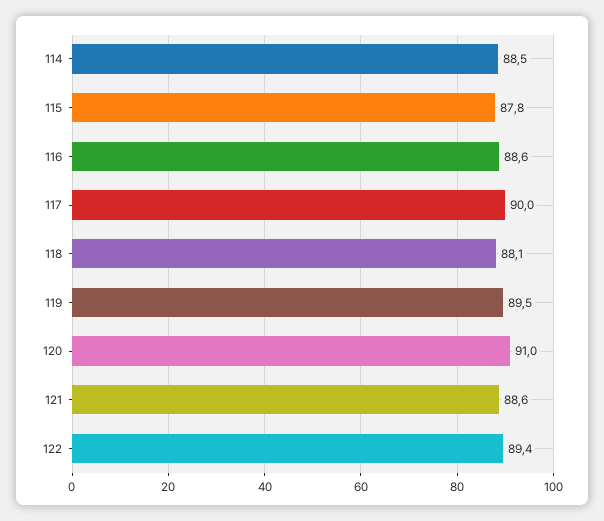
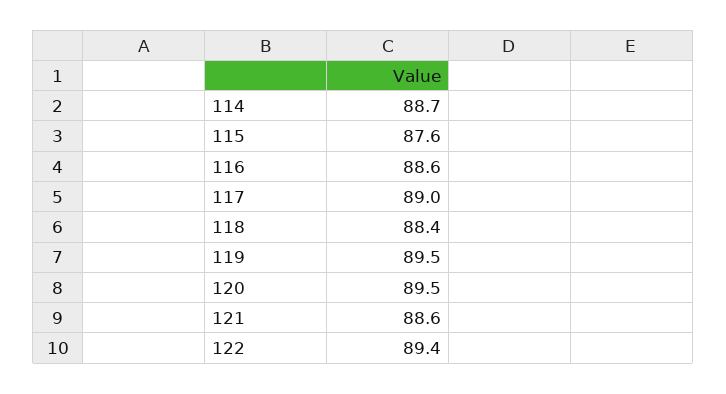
114: 88.5 -> 88.7
115: 87.8 -> 87.6
117: 90 -> 89
118: 88.1 -> 88.4
120: 91 -> 89.5

